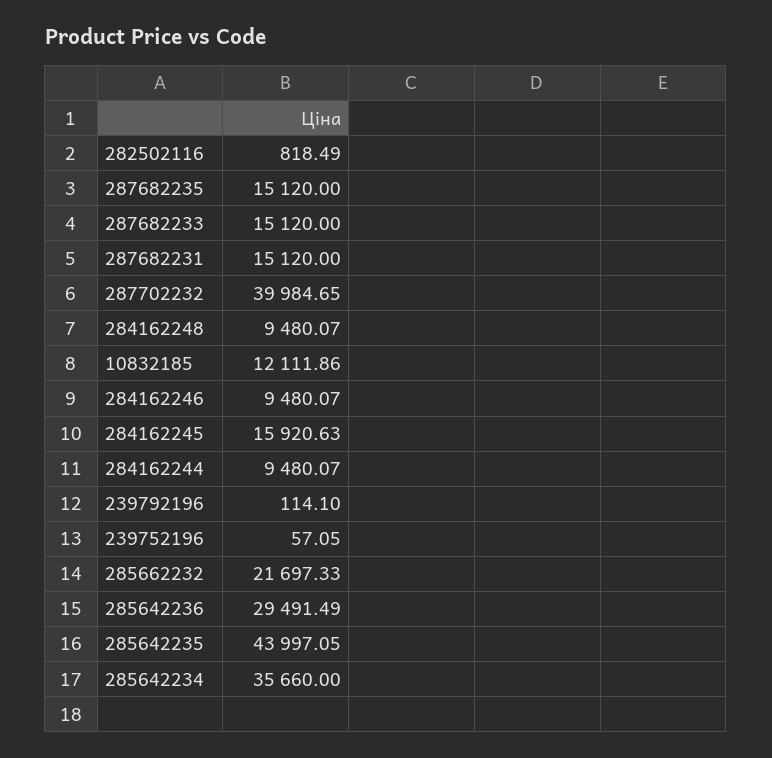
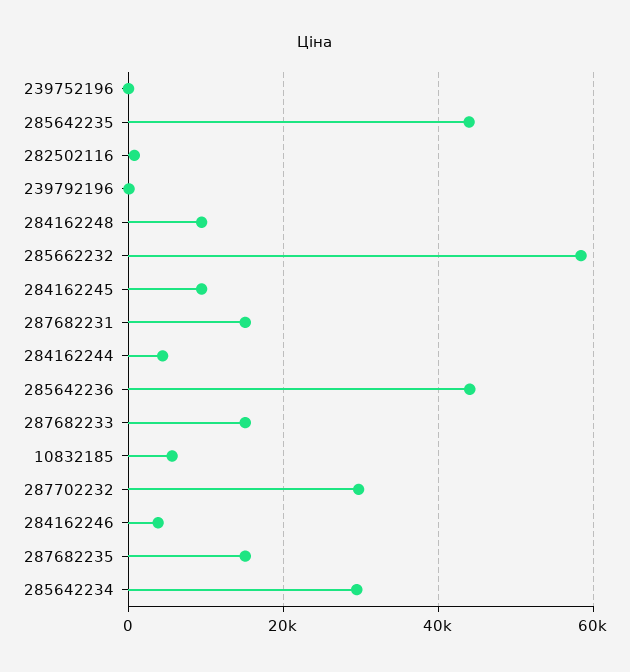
287702232: 39984.65 -> 30000
10832185: 12111.86 -> 6000
284162246: 9480.07 -> 4000
284162245: 15920.63 -> 10000
284162244: 9480.07 -> 4000
285662232: 21697.33 -> 58000
285642236: 29491.49 -> 44000
285642234: 35660 -> 30000

